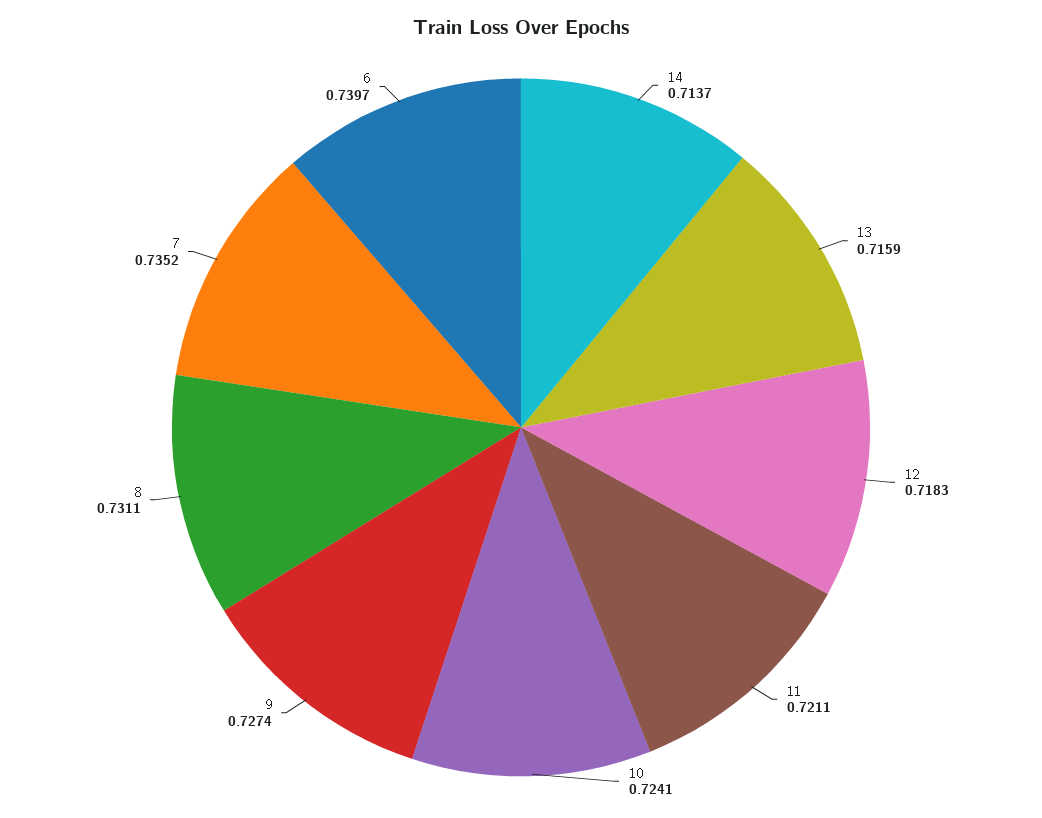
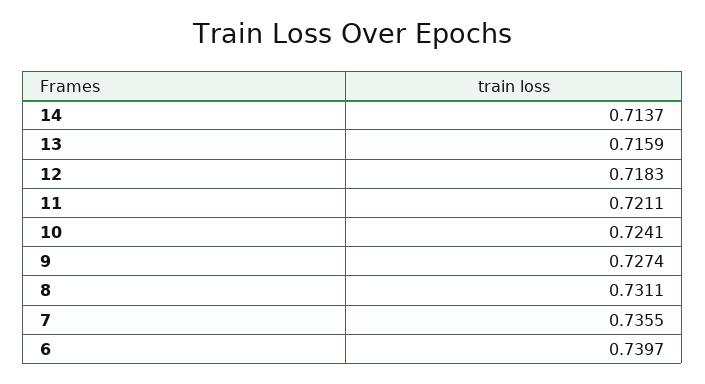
7: 0.7352 -> 0.7355

